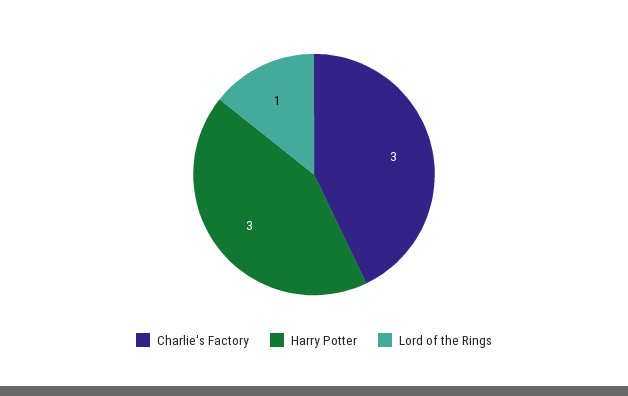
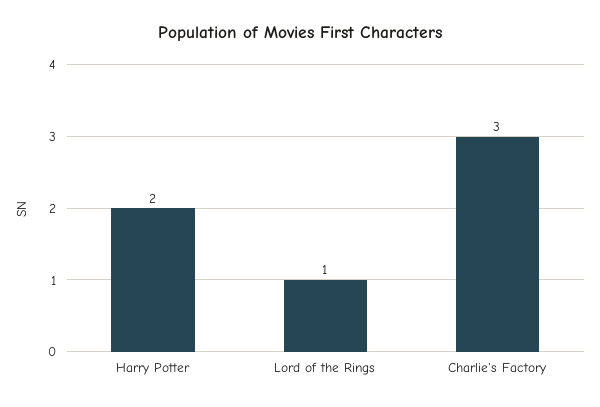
Harry Potter: 3 -> 2

